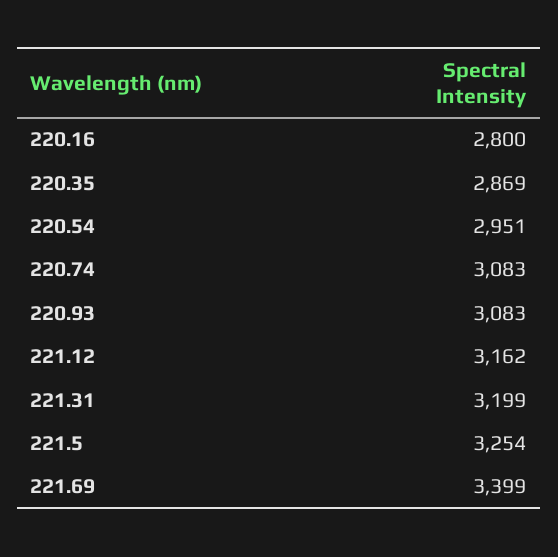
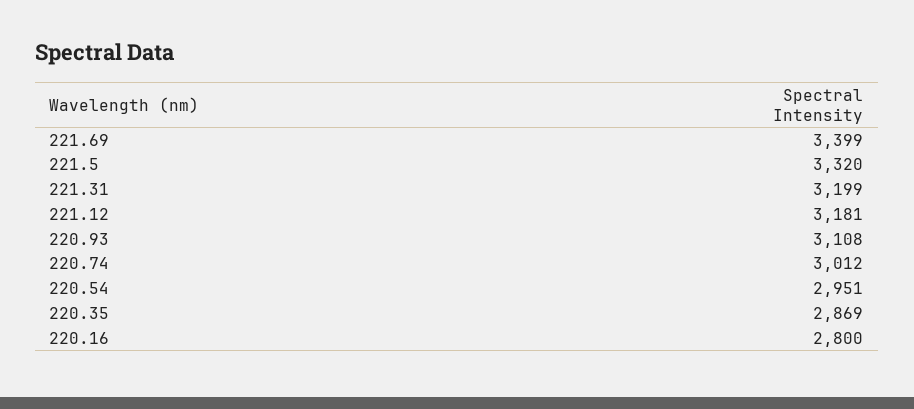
220.74: 3083 -> 3012
220.93: 3083 -> 3108
221.12: 3162 -> 3181
221.5: 3254 -> 3320

